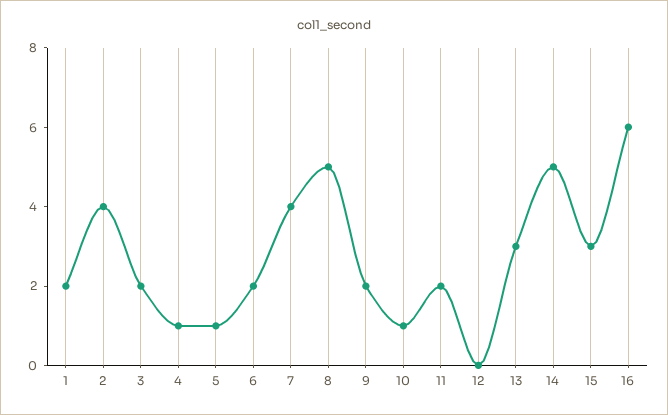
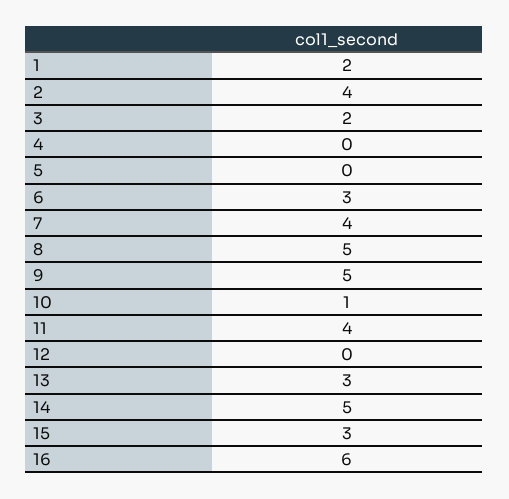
4: 1 -> 0
5: 1 -> 0
6: 2 -> 3
9: 2 -> 5
11: 2 -> 4

